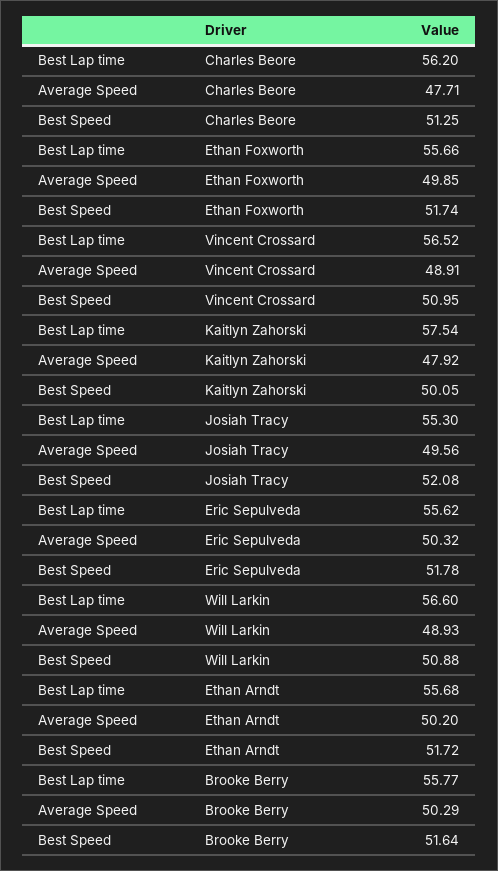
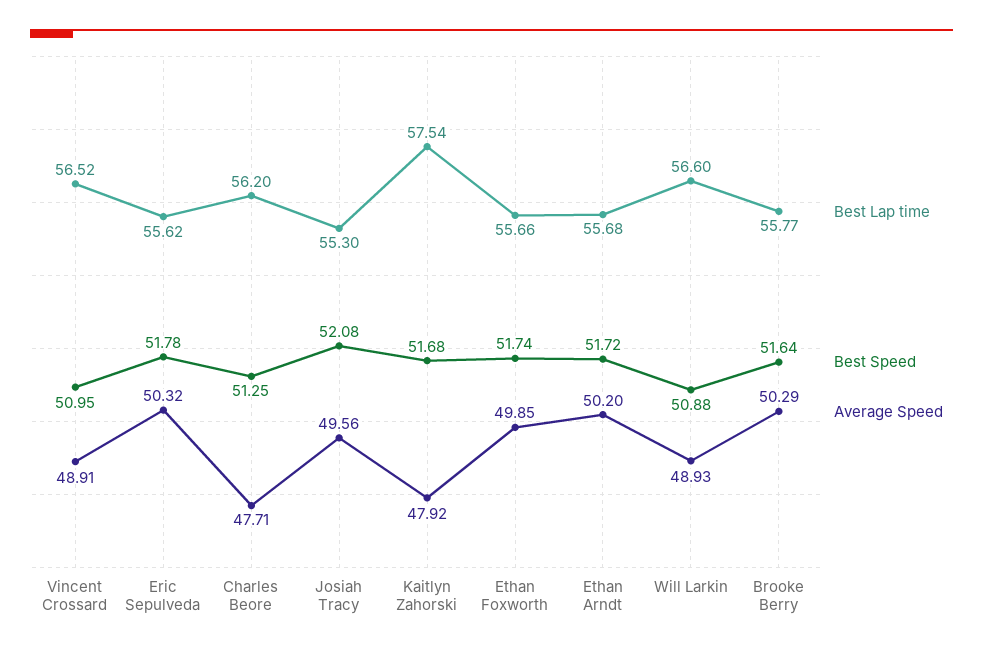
Best Speed, Kaitlyn Zahorski: 50.05 -> 51.68

